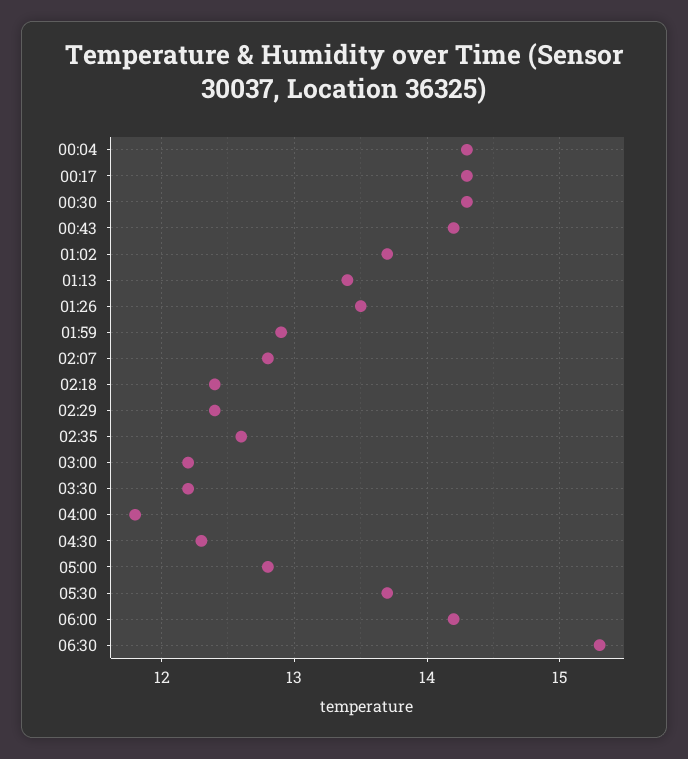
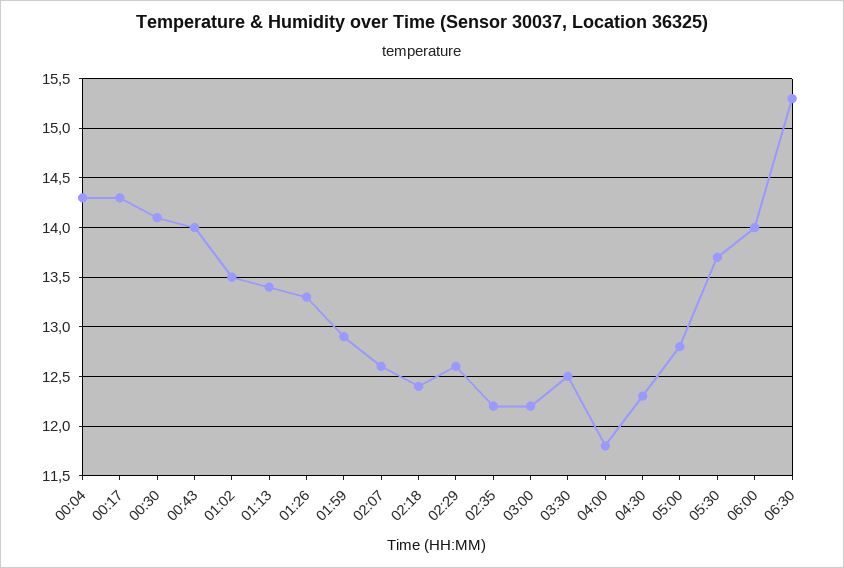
00:30: 14.3 -> 14.1
00:43: 14.2 -> 14
01:02: 13.7 -> 13.5
01:26: 13.5 -> 13.3
02:07: 12.8 -> 12.6
02:29: 12.4 -> 12.6
02:35: 12.6 -> 12.2
03:30: 12.2 -> 12.5
06:00: 14.2 -> 14

